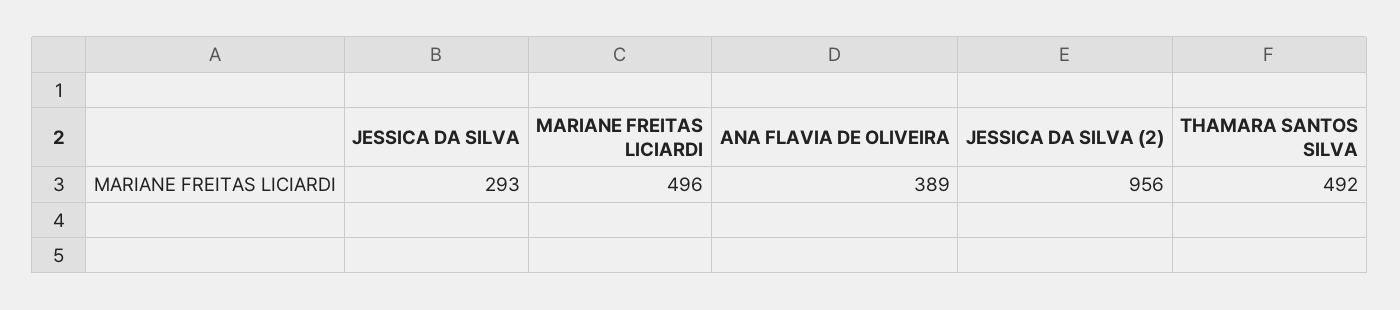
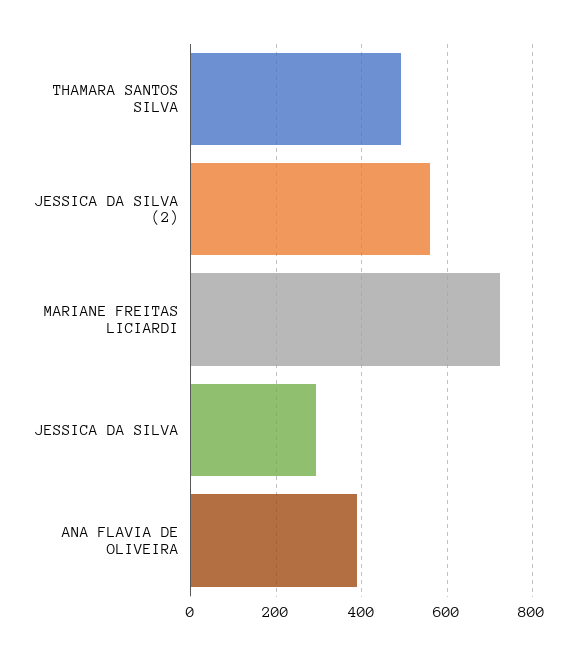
MARIANE FREITAS LICIARDI: 496 -> 720
JESSICA DA SILVA (2): 956 -> 560

